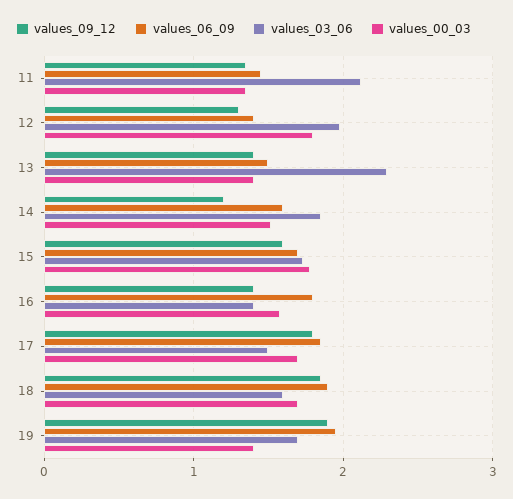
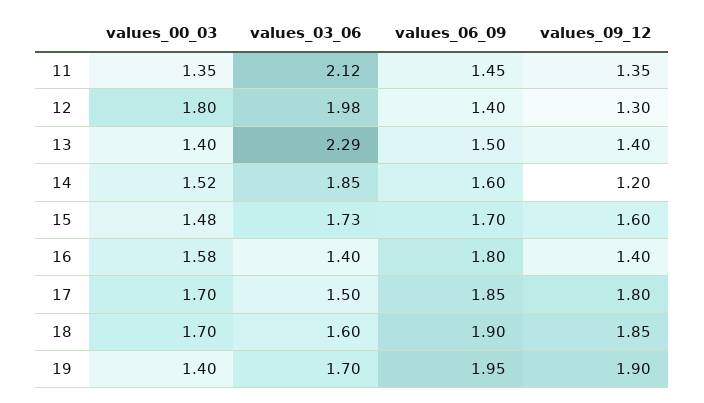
values_00_03, 15: 1.8 -> 1.48

